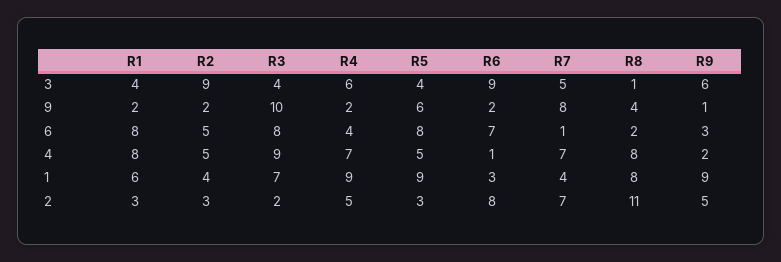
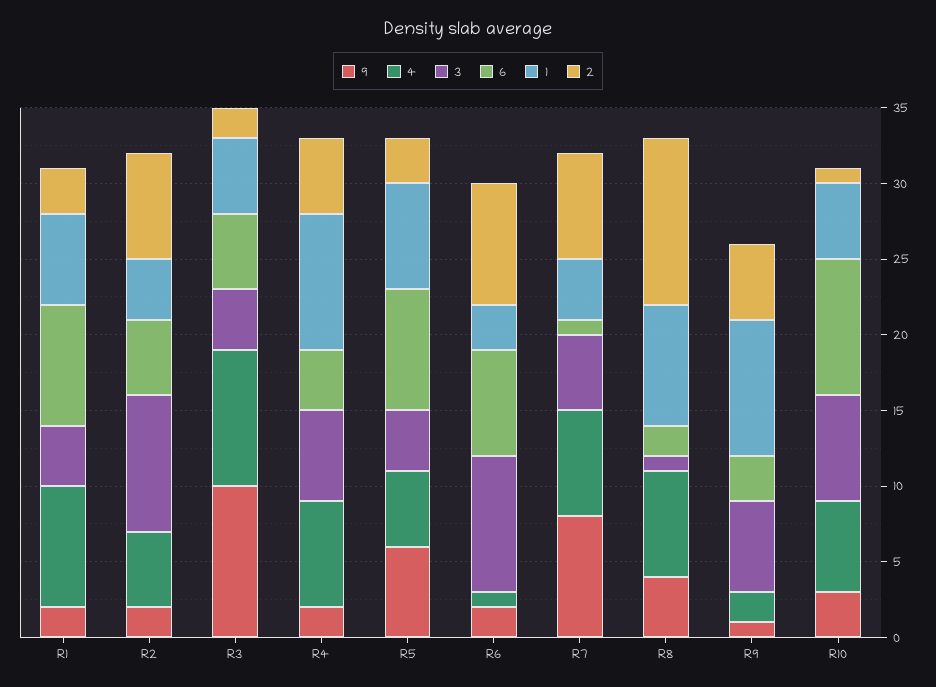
6, R3: 8 -> 5
4, R8: 8 -> 7
1, R3: 7 -> 5
1, R5: 9 -> 7
2, R2: 3 -> 7
9, R10: none -> 3
4, R10: none -> 6
3, R10: none -> 7
6, R10: none -> 9
1, R10: none -> 5
2, R10: none -> 1

